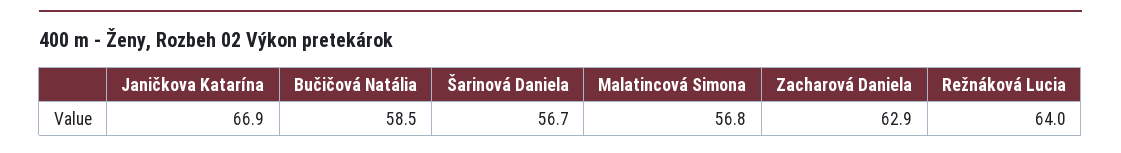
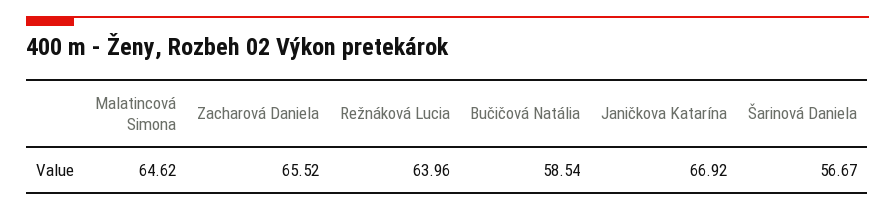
Malatincová Simona: 56.8 -> 64.62
Zacharová Daniela: 62.9 -> 65.52

